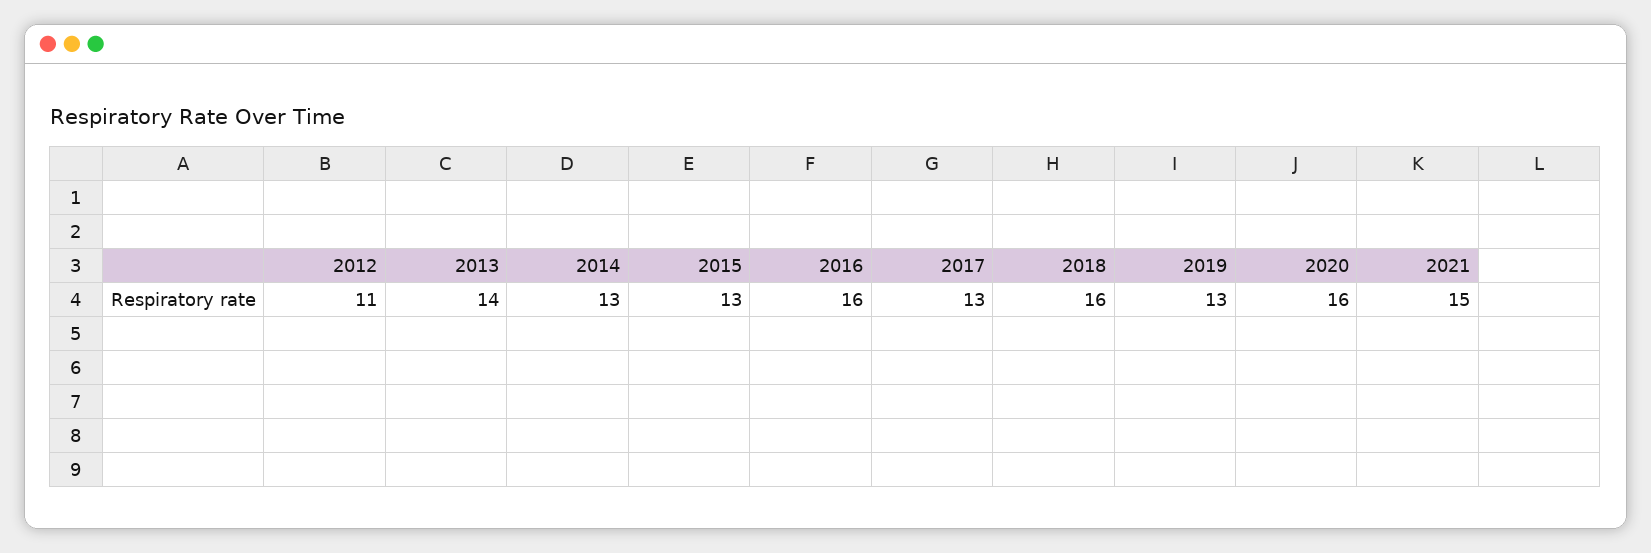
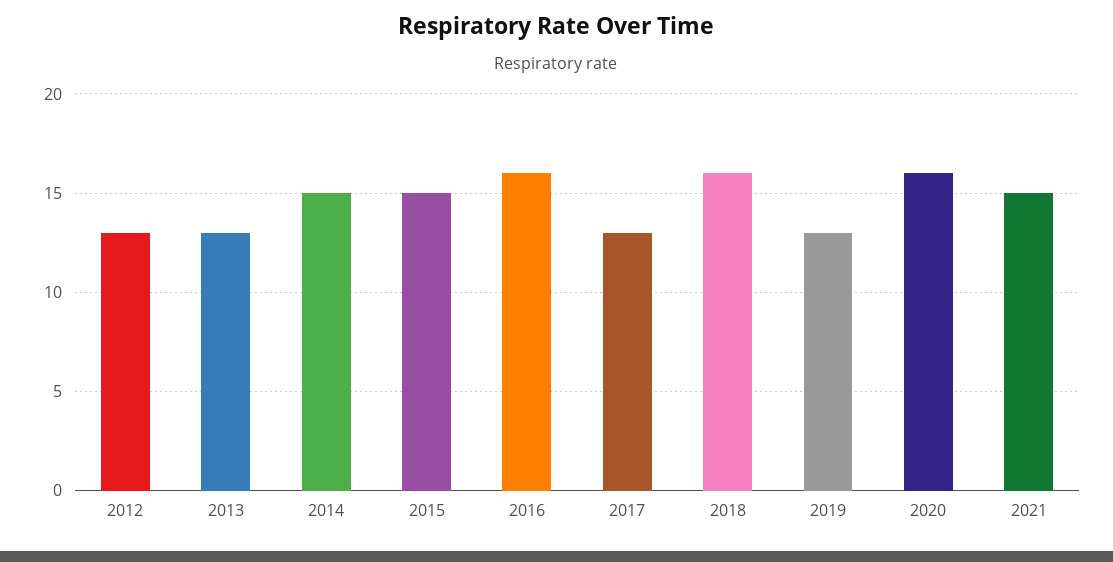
2012: 11 -> 13
2013: 14 -> 13
2014: 13 -> 15
2015: 13 -> 15

